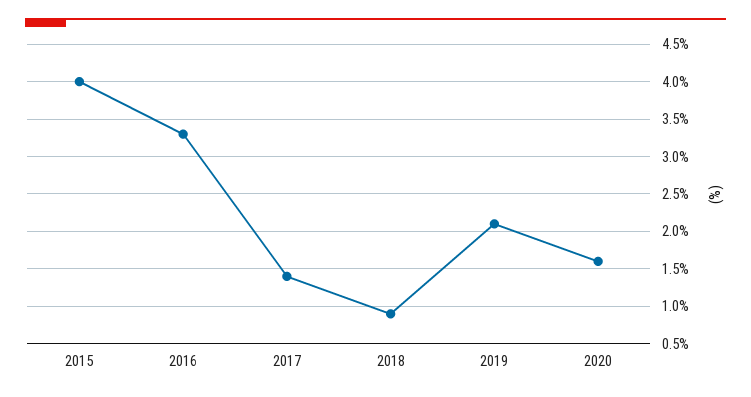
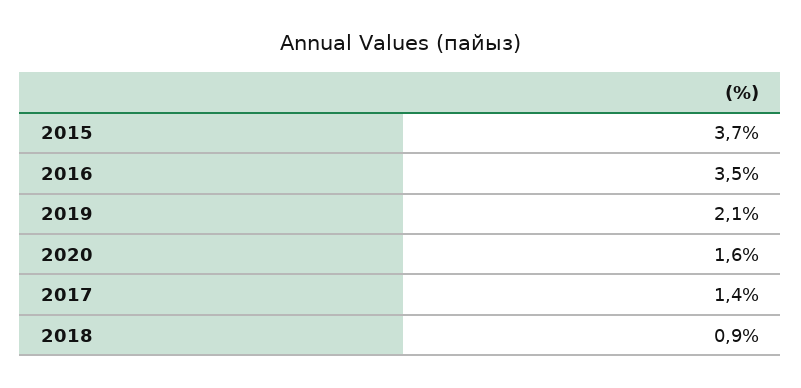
2015: 4 -> 3.7
2016: 3.3 -> 3.5

